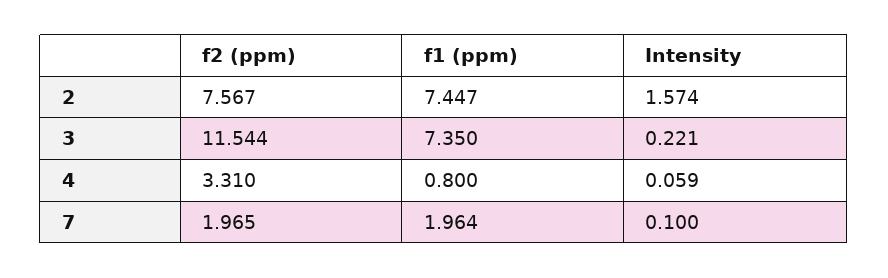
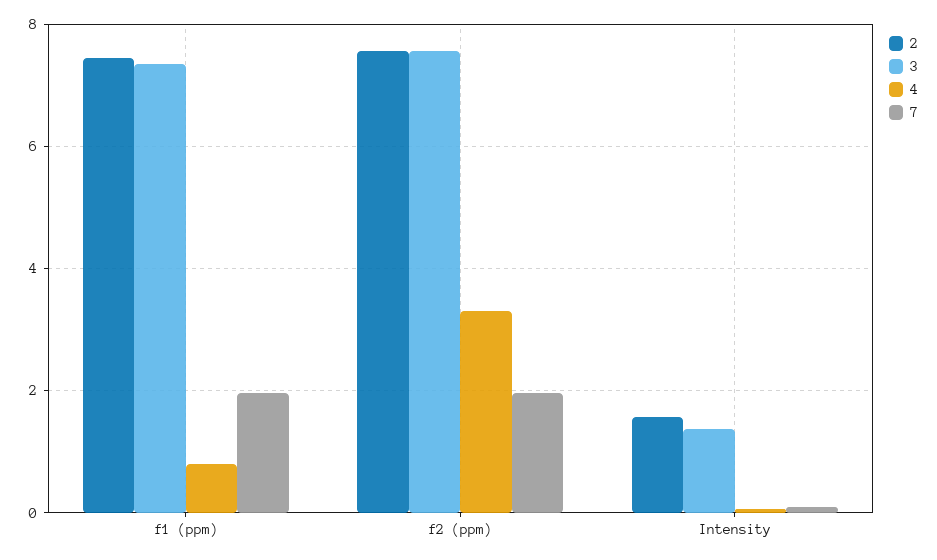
3, f2 (ppm): 11.544 -> 7.6
3, Intensity: 0.221 -> 1.4

